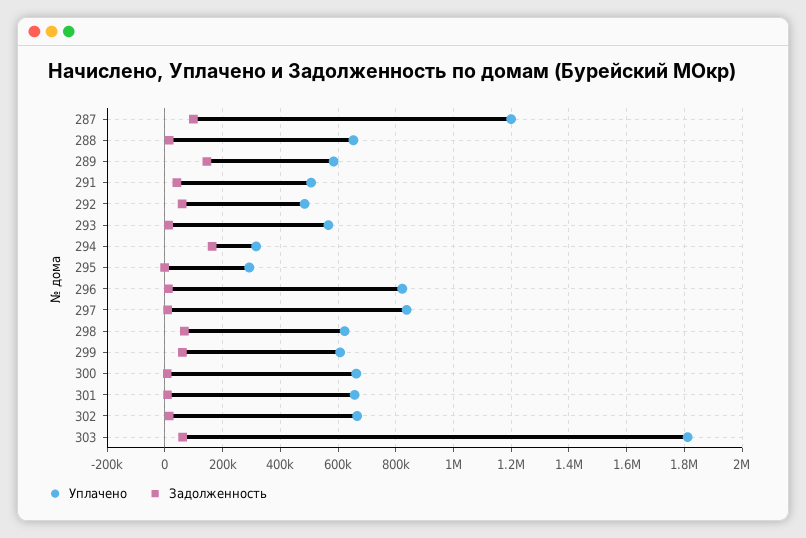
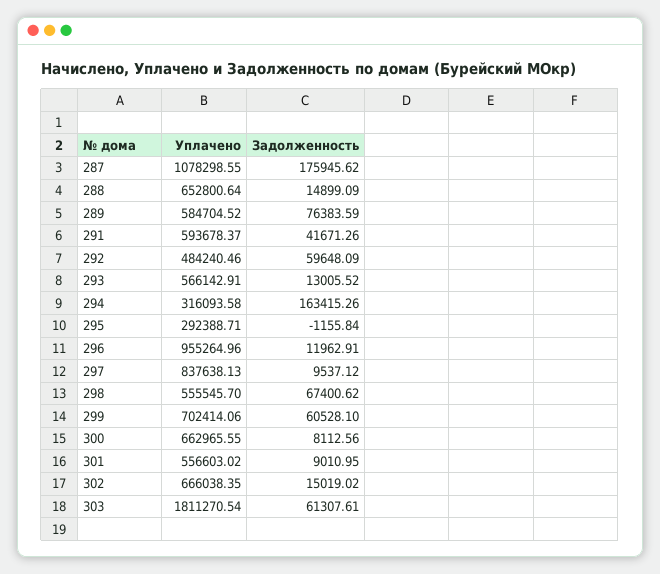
Уплачено, 287: 1200000 -> 1078298.55
Задолженность, 287: 100000 -> 175945.62
Задолженность, 289: 150000 -> 76383.59
Уплачено, 291: 500000 -> 593678.37
Уплачено, 296: 825000 -> 955264.96
Уплачено, 298: 625000 -> 555545.7
Уплачено, 299: 600000 -> 702414.06
Уплачено, 301: 650000 -> 556603.02

